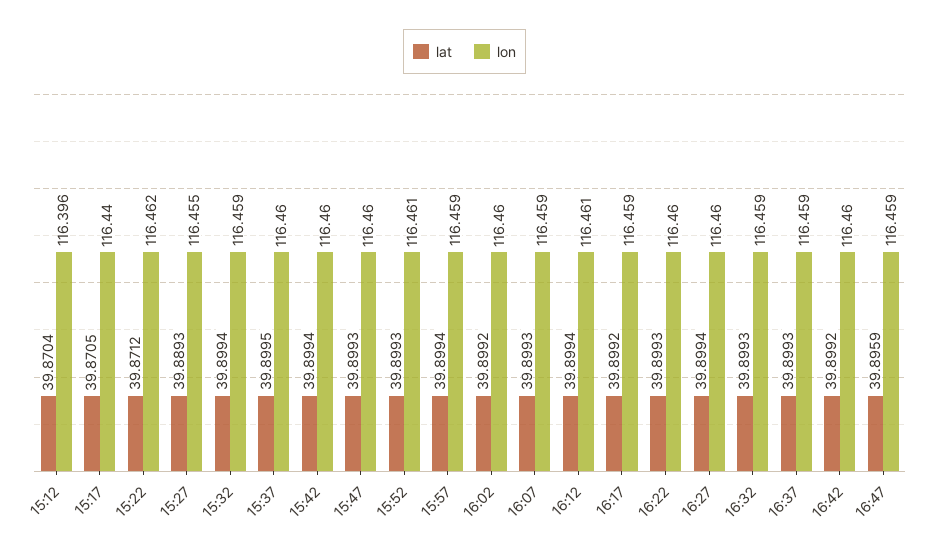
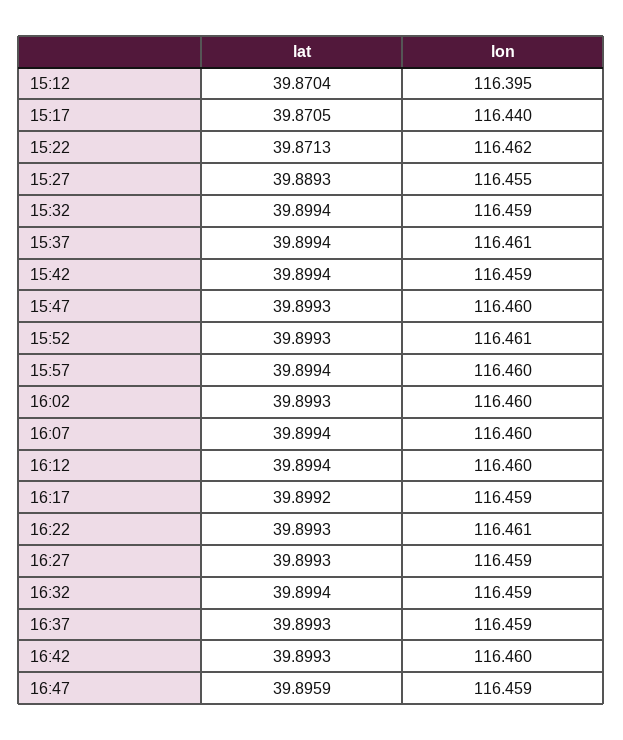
lon, 15:12: 116.396 -> 116.395
lat, 15:22: 39.8712 -> 39.8713
lat, 15:37: 39.8995 -> 39.8994
lon, 15:37: 116.46 -> 116.461
lon, 15:42: 116.46 -> 116.459
lon, 15:57: 116.459 -> 116.46
lat, 16:02: 39.8992 -> 39.8993
lat, 16:07: 39.8993 -> 39.8994
lon, 16:07: 116.459 -> 116.46
lon, 16:12: 116.461 -> 116.46
lon, 16:22: 116.46 -> 116.461
lat, 16:27: 39.8994 -> 39.8993
lon, 16:27: 116.46 -> 116.459
lat, 16:32: 39.8993 -> 39.8994
lat, 16:42: 39.8992 -> 39.8993

